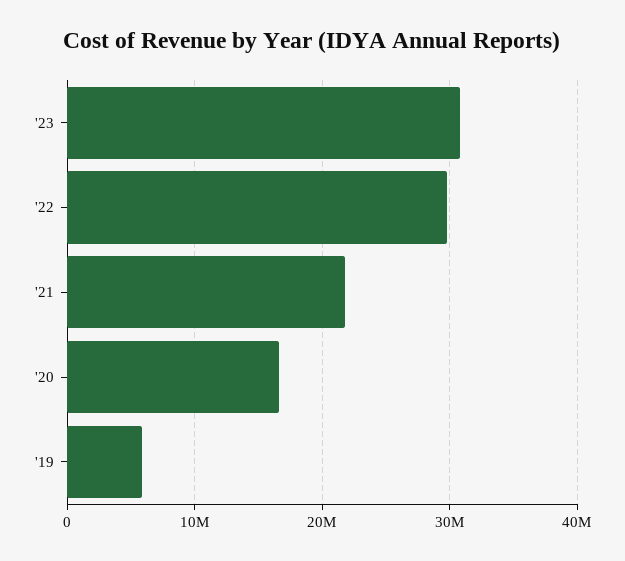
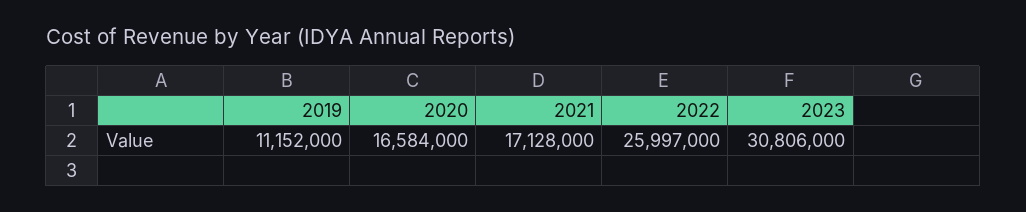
'22: 30000000 -> 25997000
'21: 22000000 -> 17128000
'19: 6000000 -> 11152000

